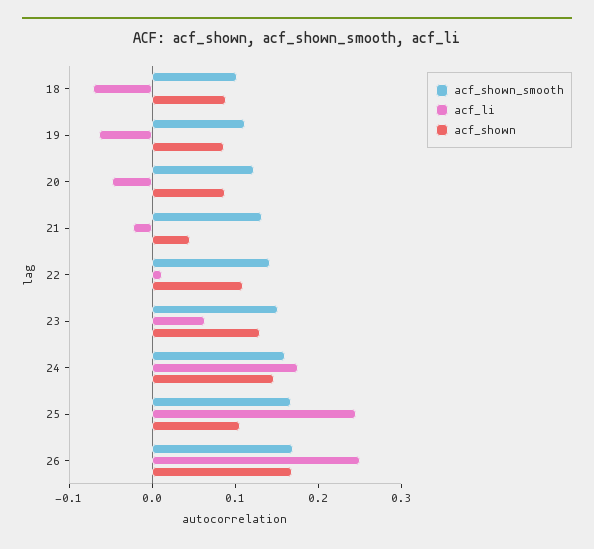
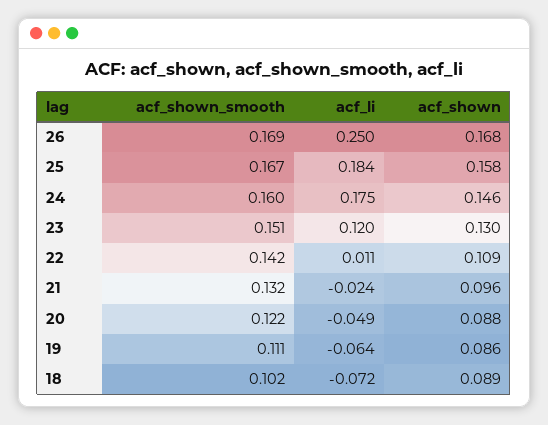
acf_shown, 21: 0.04 -> 0.096
acf_li, 23: 0.06 -> 0.12
acf_li, 25: 0.24 -> 0.184
acf_shown, 25: 0.1 -> 0.158

